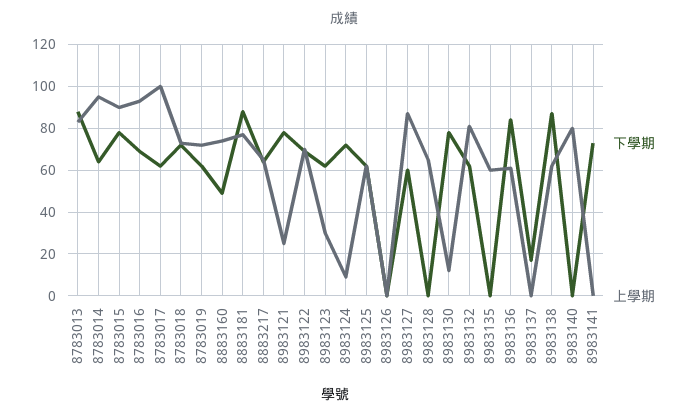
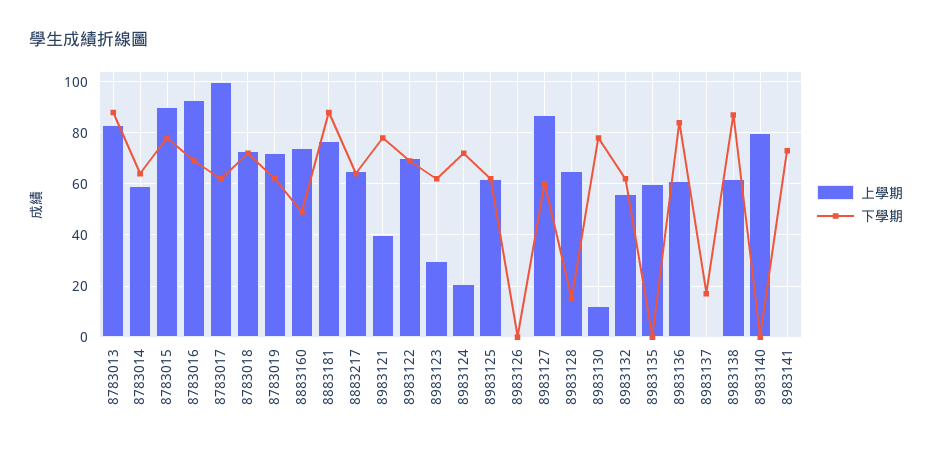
上學期, 8783014: 95 -> 60
上學期, 8983121: 25 -> 40
上學期, 8983124: 10 -> 20
下學期, 8983128: 0 -> 15
上學期, 8983132: 80 -> 55

